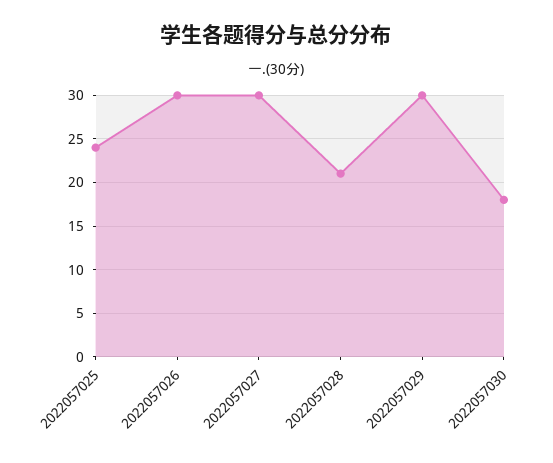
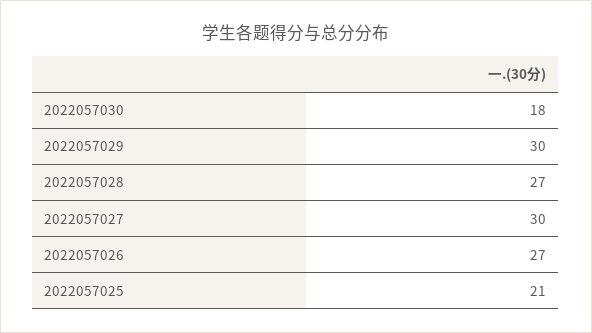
2022057025: 24 -> 21
2022057026: 30 -> 27
2022057028: 21 -> 27

